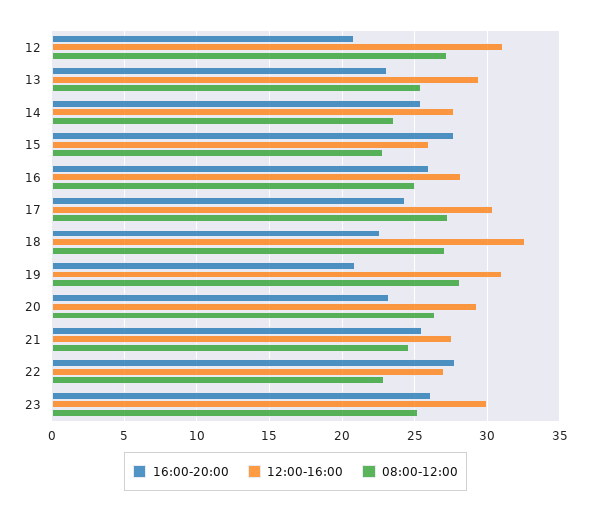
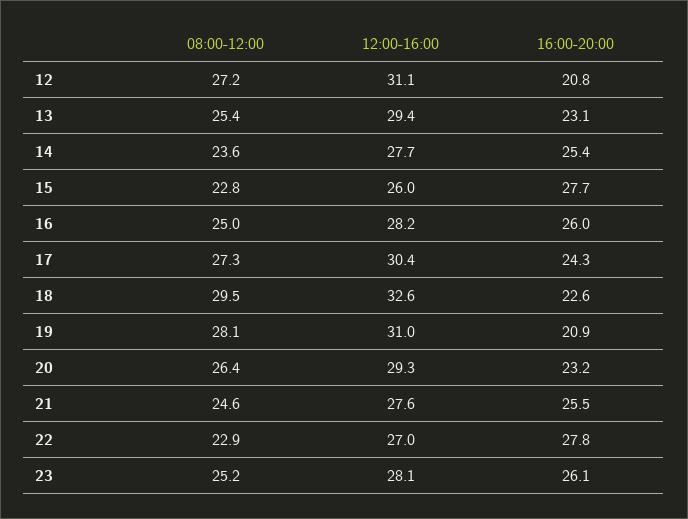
08:00-12:00, 18: 27 -> 29.5
12:00-16:00, 23: 30 -> 28.1

